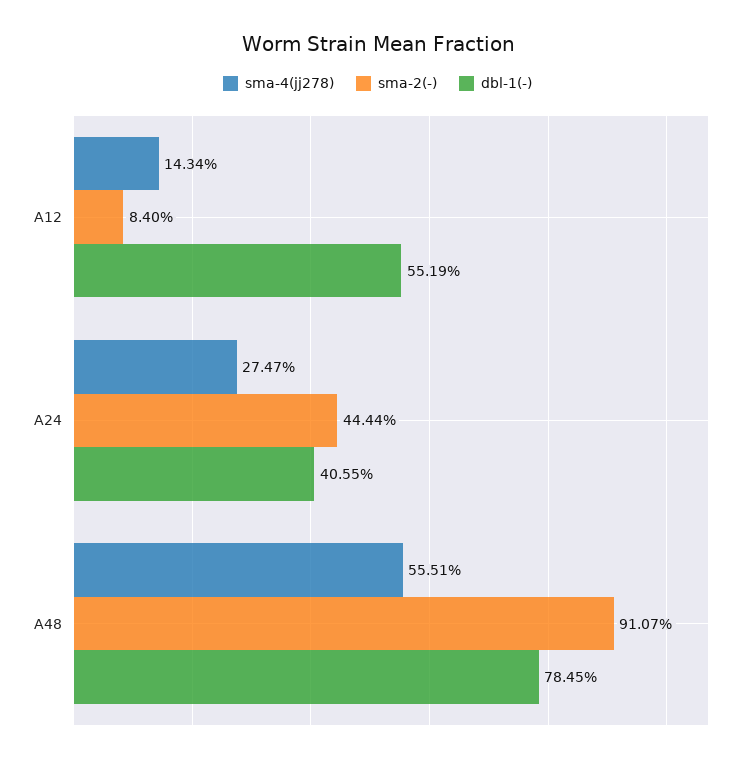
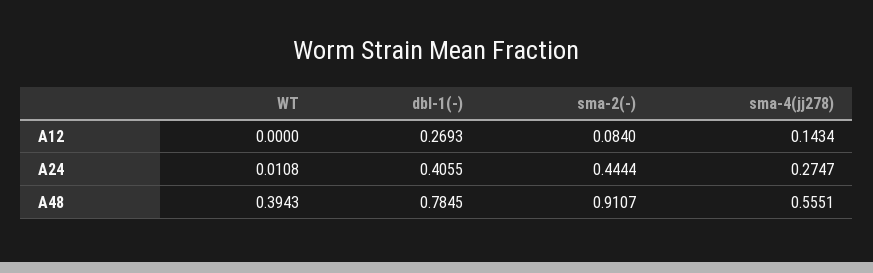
dbl-1(-), A12: 0.5519 -> 0.2693
WT, A12: none -> 0
WT, A24: none -> 0.0108
WT, A48: none -> 0.3943

